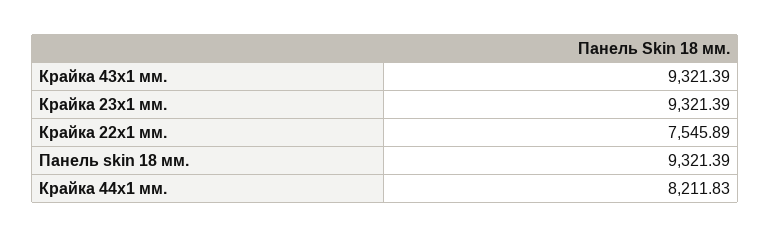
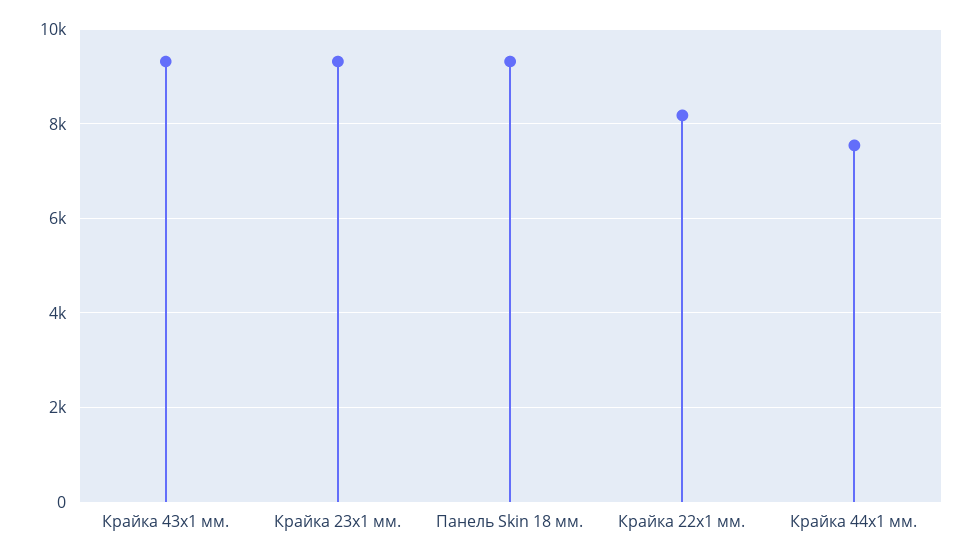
Крайка 22x1 мм.: 7545.89 -> 8200
Крайка 44x1 мм.: 8211.83 -> 7600

